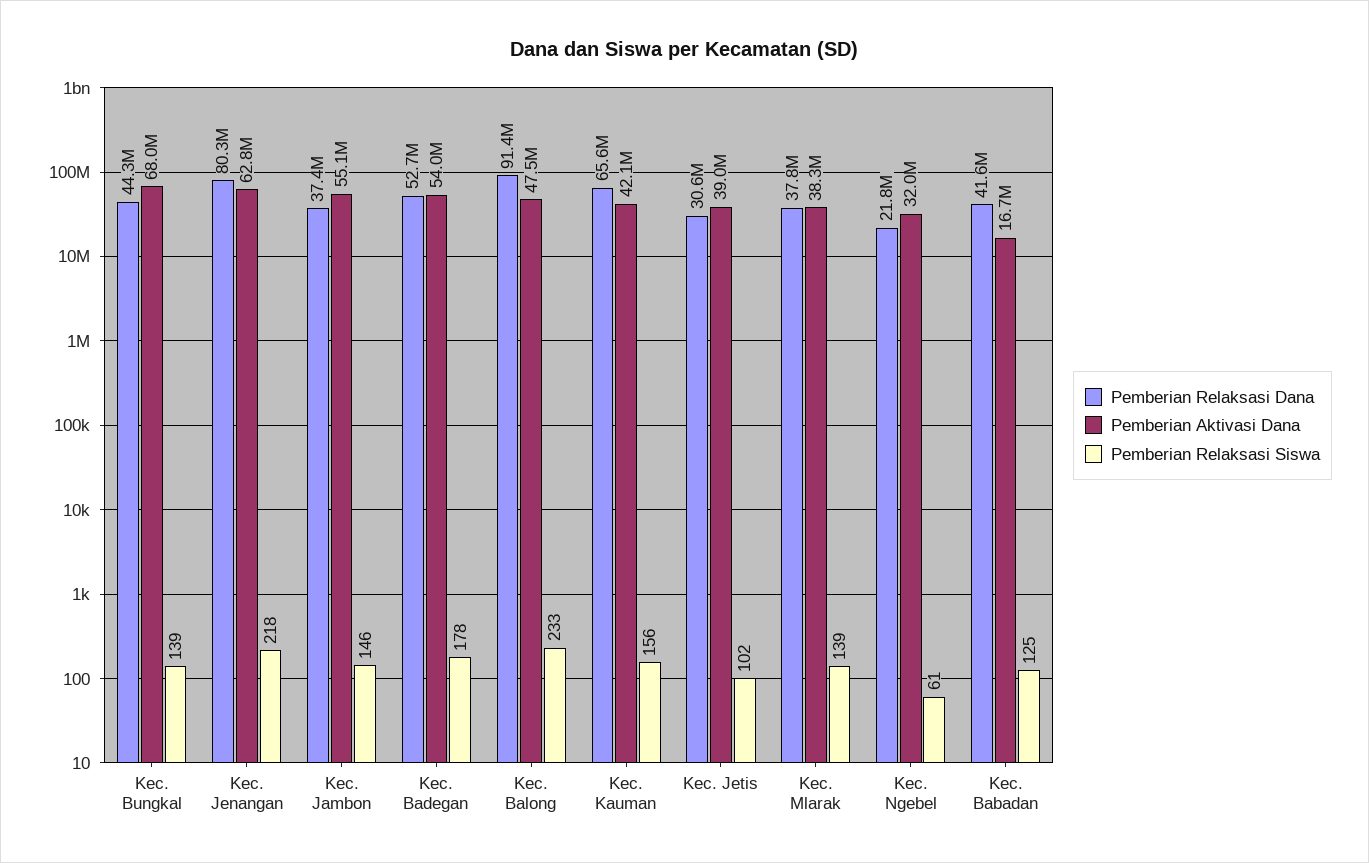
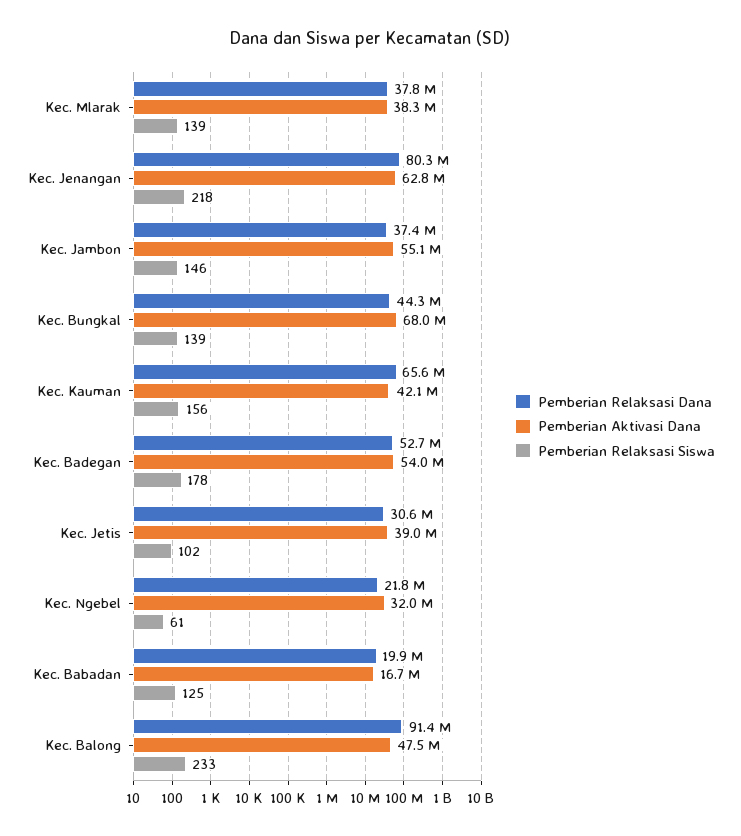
Pemberian Relaksasi Dana, Kec. Babadan: 41600000 -> 19900000

